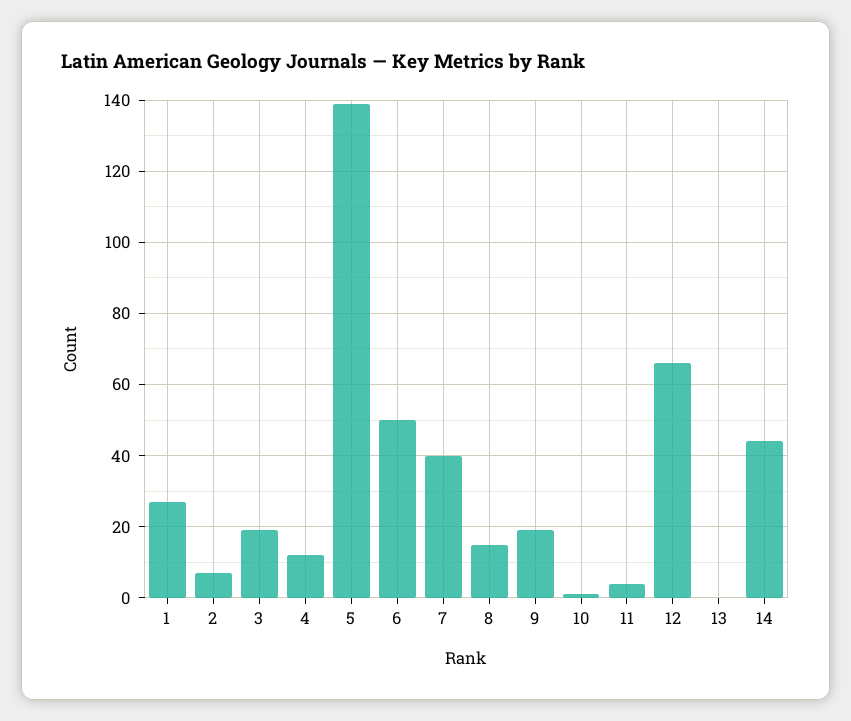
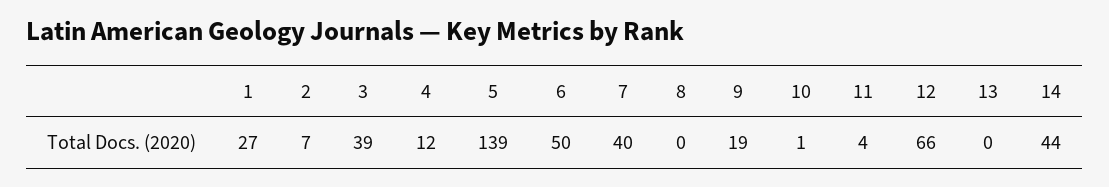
3: 20 -> 39
8: 15 -> 0

